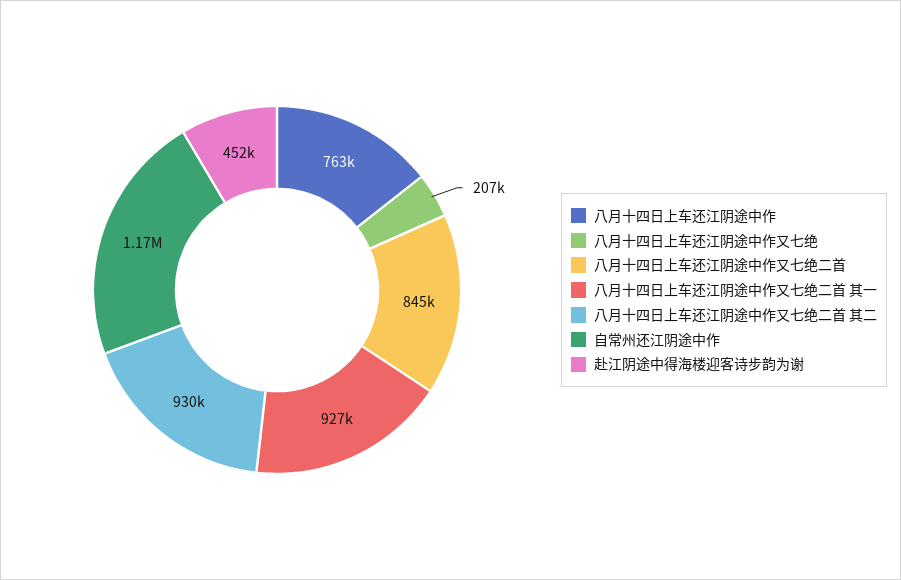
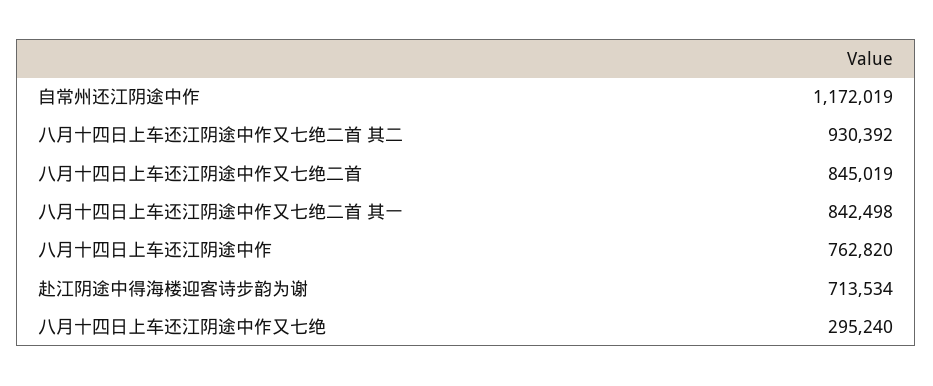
八月十四日上车还江阴途中作又七绝: 207000 -> 295240
八月十四日上车还江阴途中作又七绝二首 其一: 927000 -> 842498
赴江阴途中得海楼迎客诗步韵为谢: 452000 -> 713534

